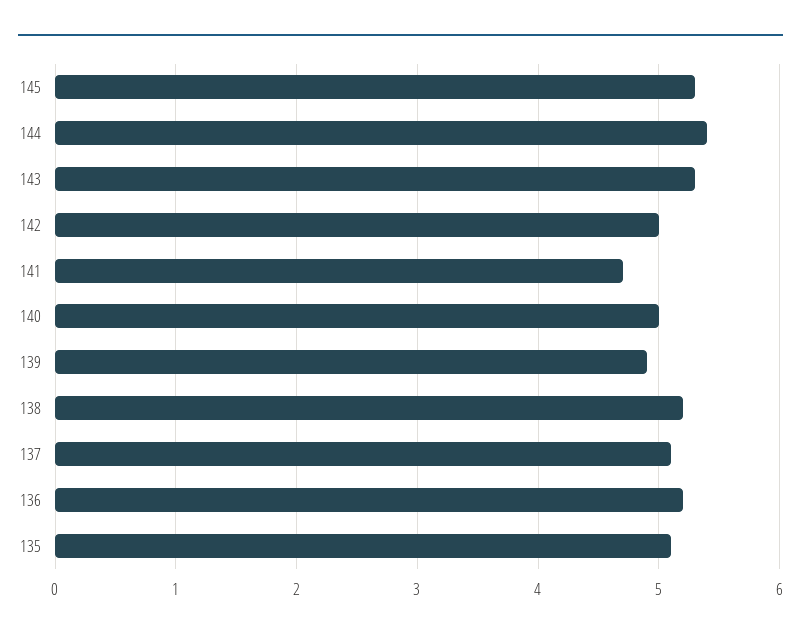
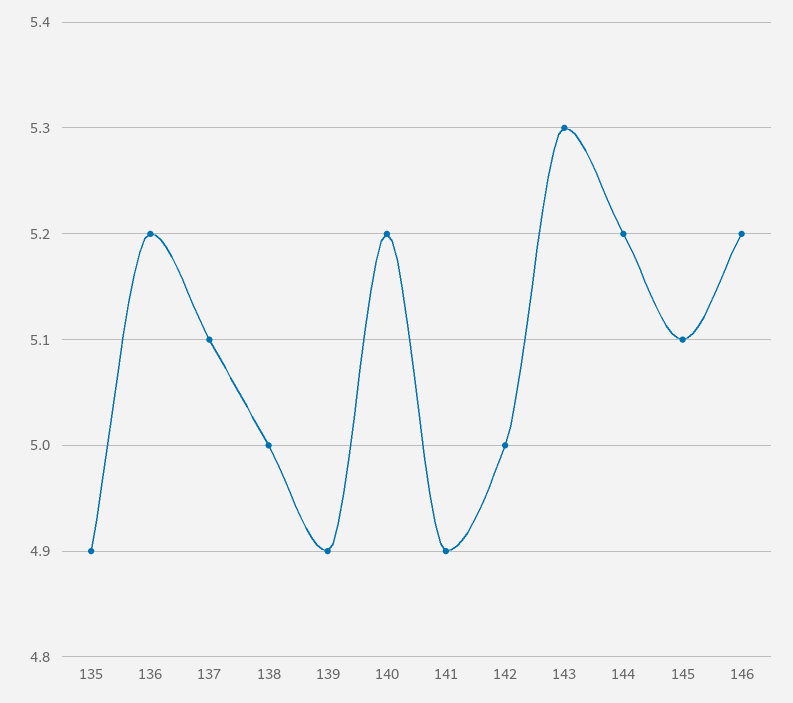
145: 5.3 -> 5.1
144: 5.4 -> 5.2
141: 4.7 -> 4.9
140: 5 -> 5.2
138: 5.2 -> 5
135: 5.1 -> 4.9
146: none -> 5.2

